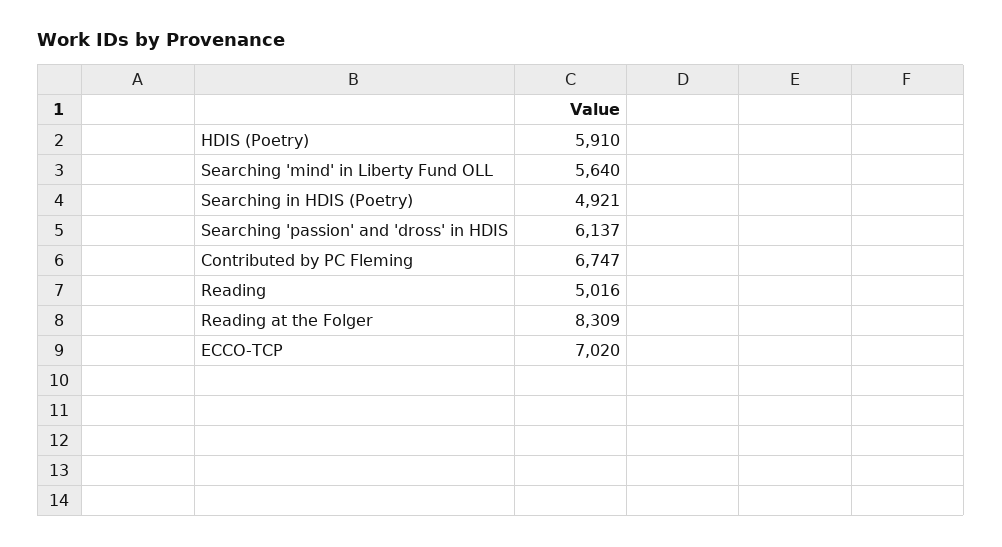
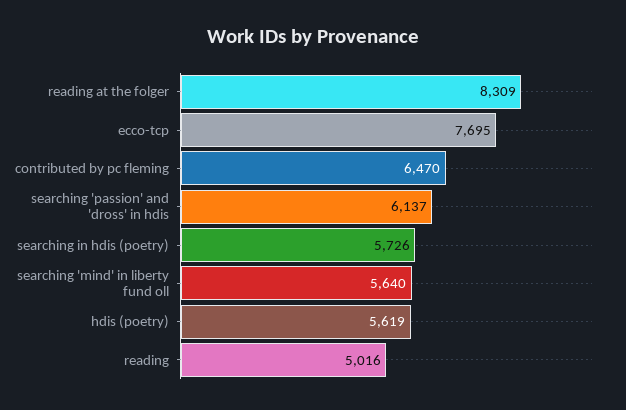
HDIS (Poetry): 5910 -> 5619
Searching in HDIS (Poetry): 4921 -> 5726
Contributed by PC Fleming: 6747 -> 6470
ECCO-TCP: 7020 -> 7695

